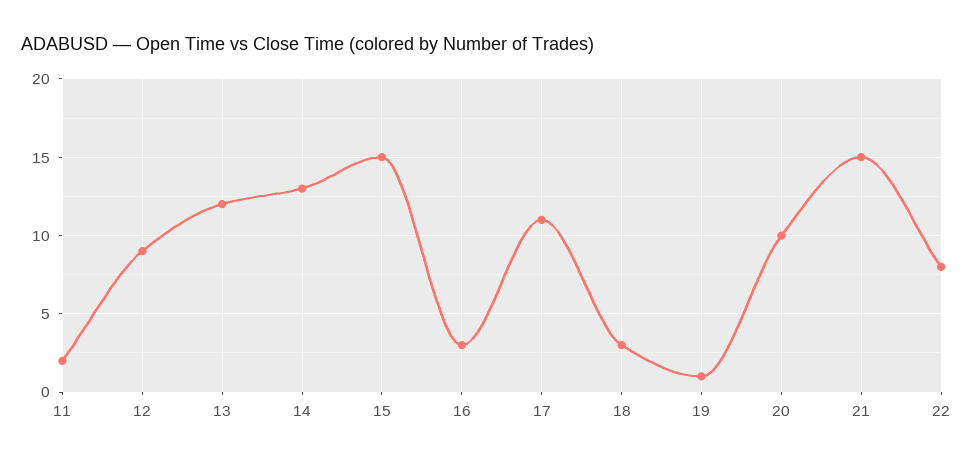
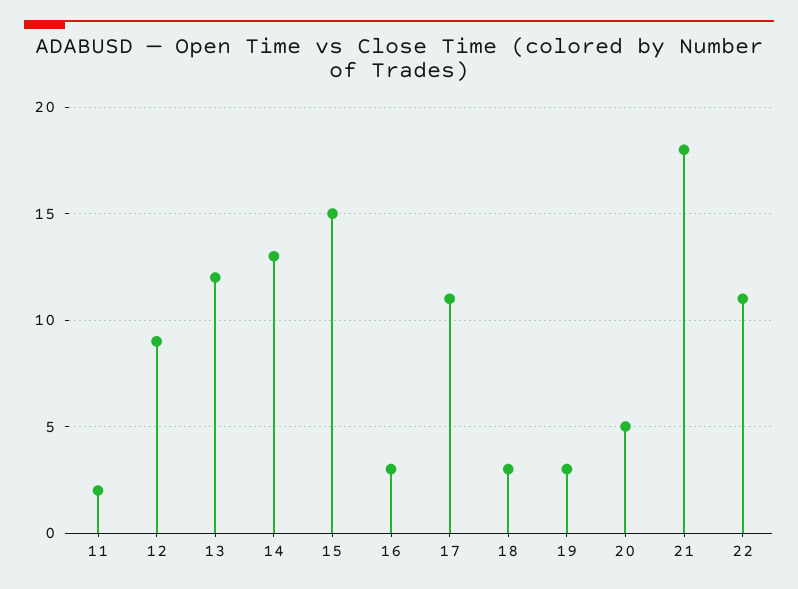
19: 1 -> 3
20: 10 -> 5
21: 15 -> 18
22: 8 -> 11

